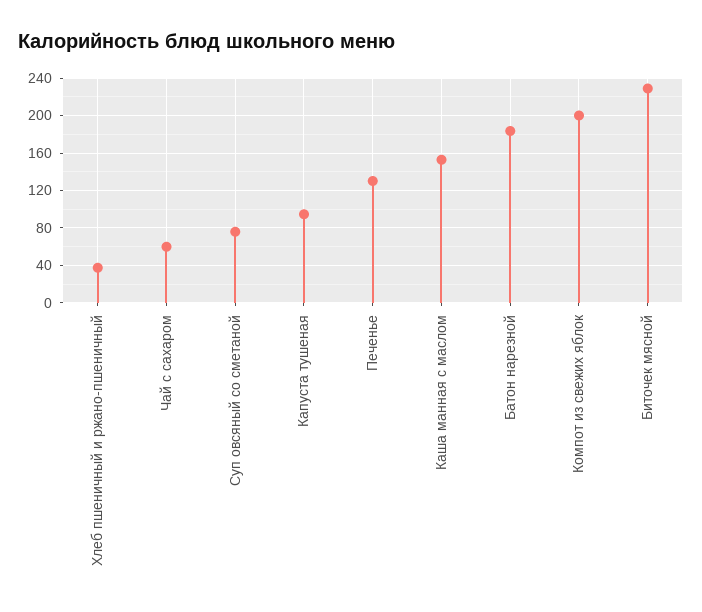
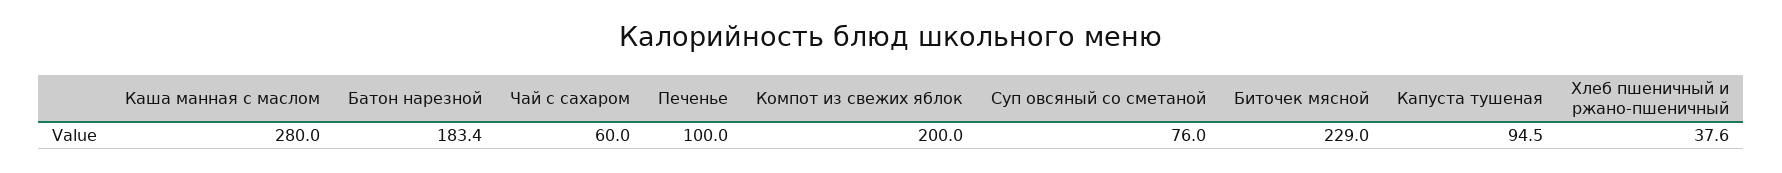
Печенье: 130 -> 100
Каша манная с маслом: 150 -> 280

